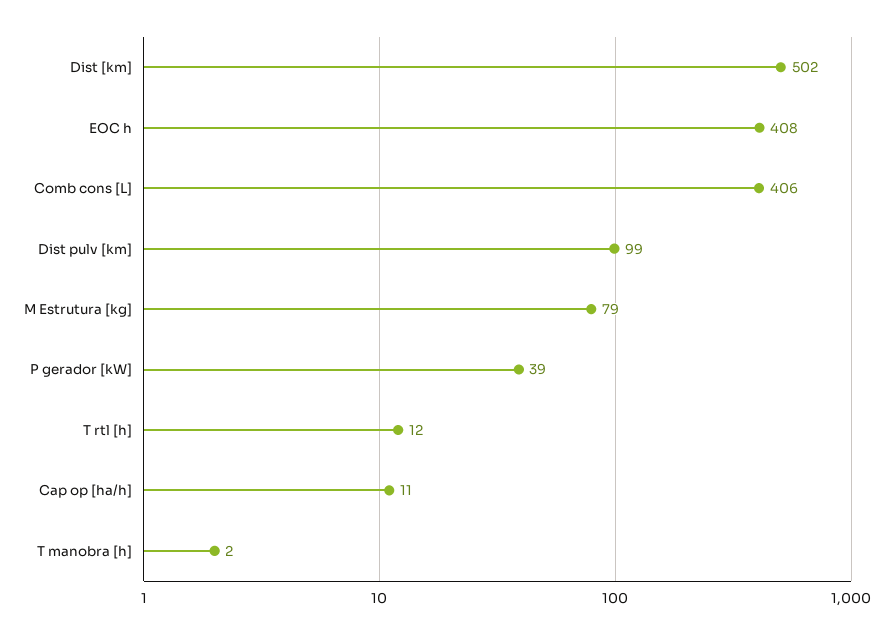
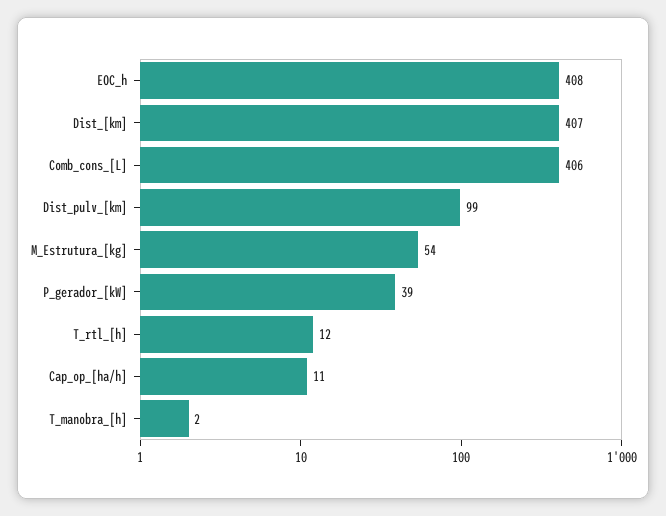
Dist [km]: 502 -> 407
M Estrutura [kg]: 79 -> 54

